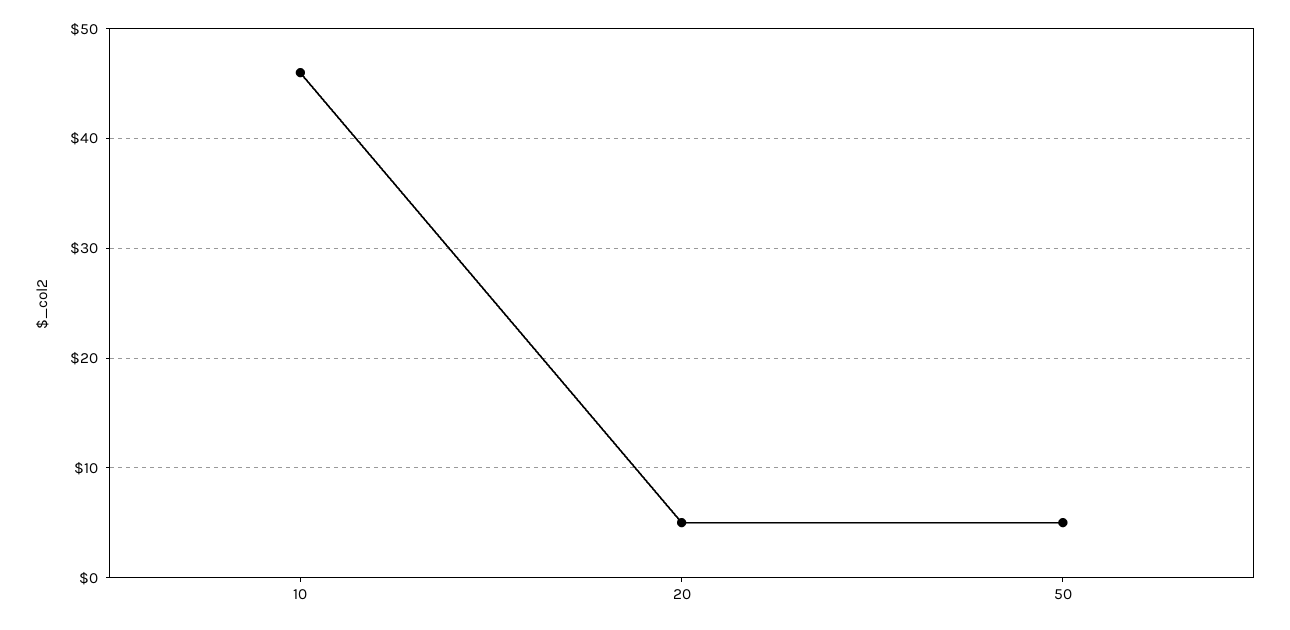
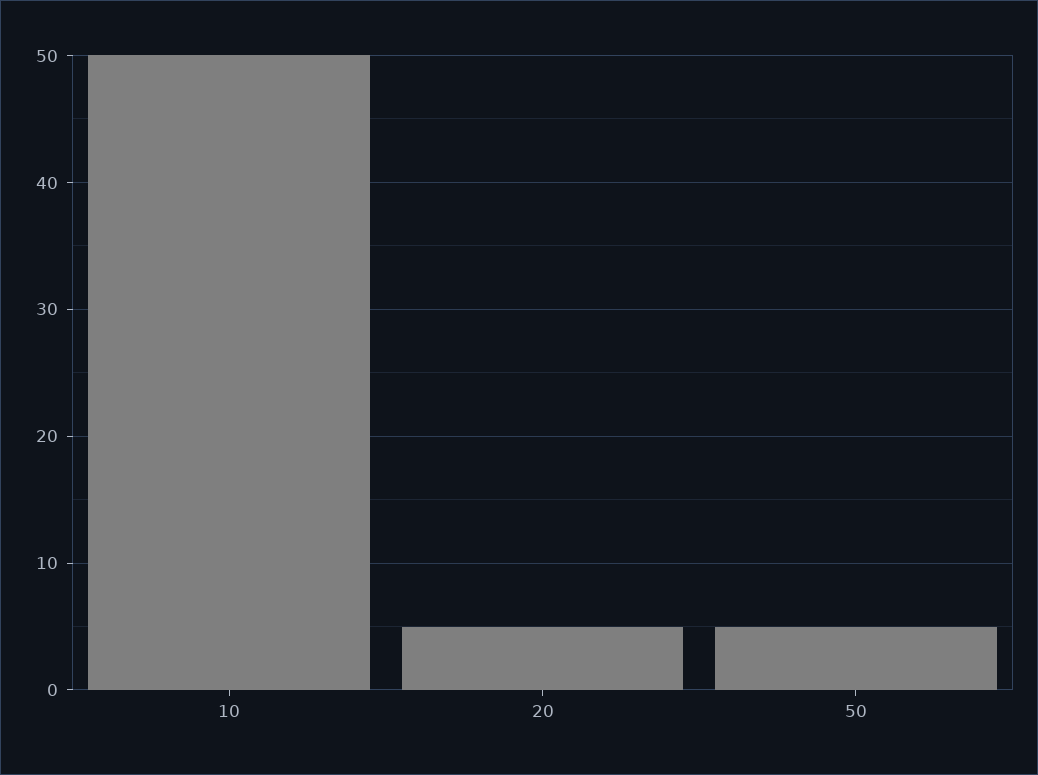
10: 46 -> 50

